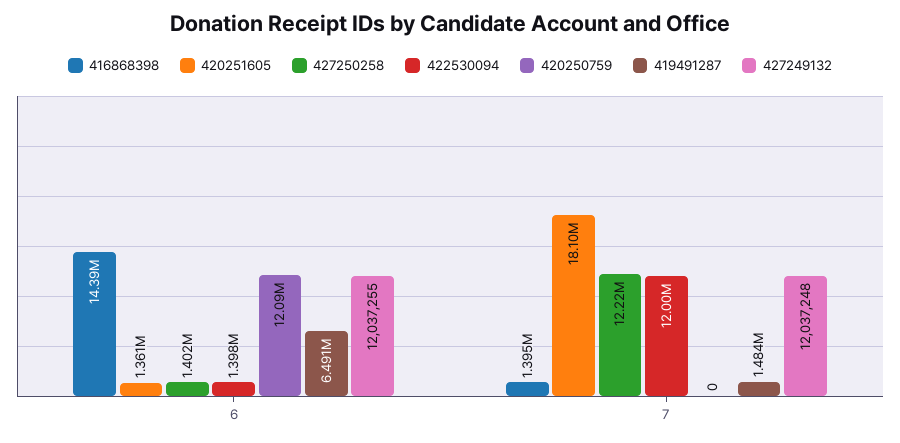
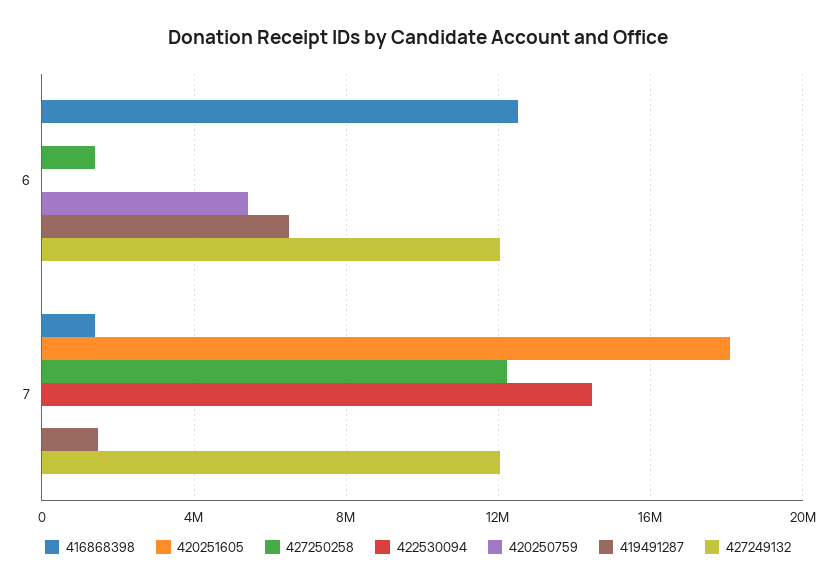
416868398, 6: 14390000 -> 12500000
420251605, 6: 1361000 -> 0
422530094, 6: 1398000 -> 0
420250759, 6: 12090000 -> 5500000
422530094, 7: 12000000 -> 14500000

